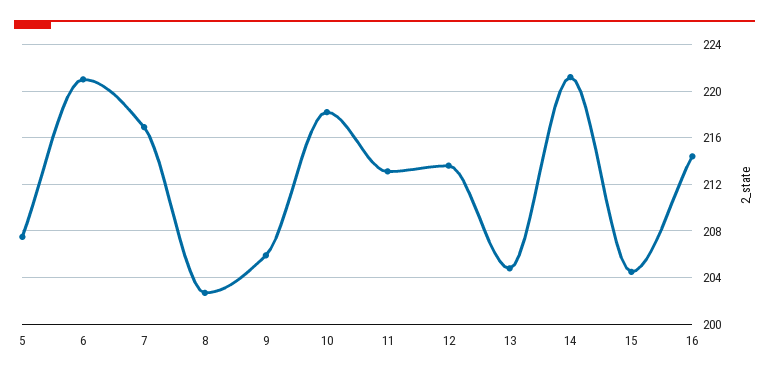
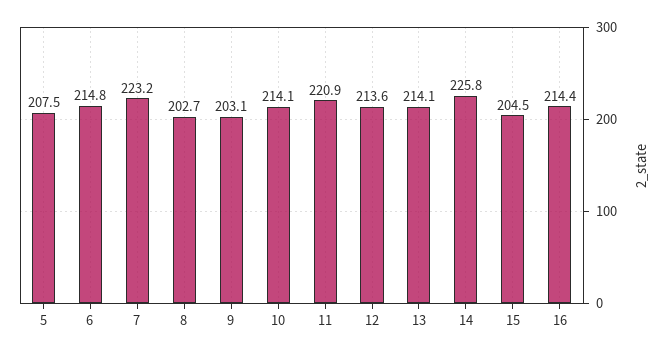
6: 221 -> 214.8
7: 217 -> 223.2
9: 206 -> 203.1
10: 218 -> 214.1
11: 213 -> 220.9
13: 205 -> 214.1
14: 221 -> 225.8

